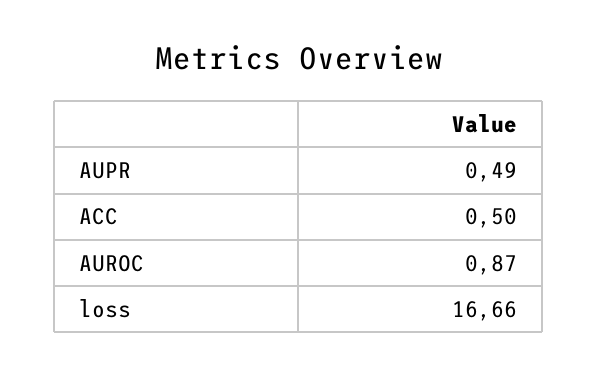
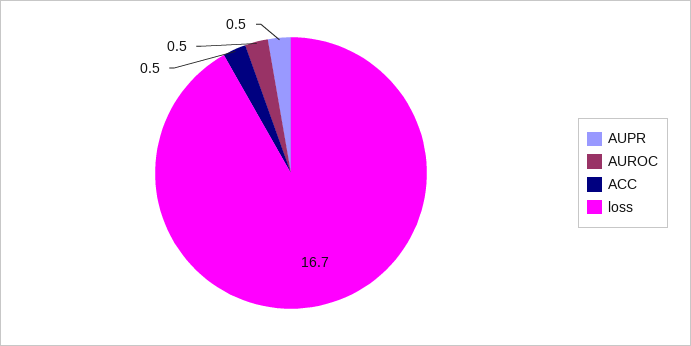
AUROC: 0.87 -> 0.5

